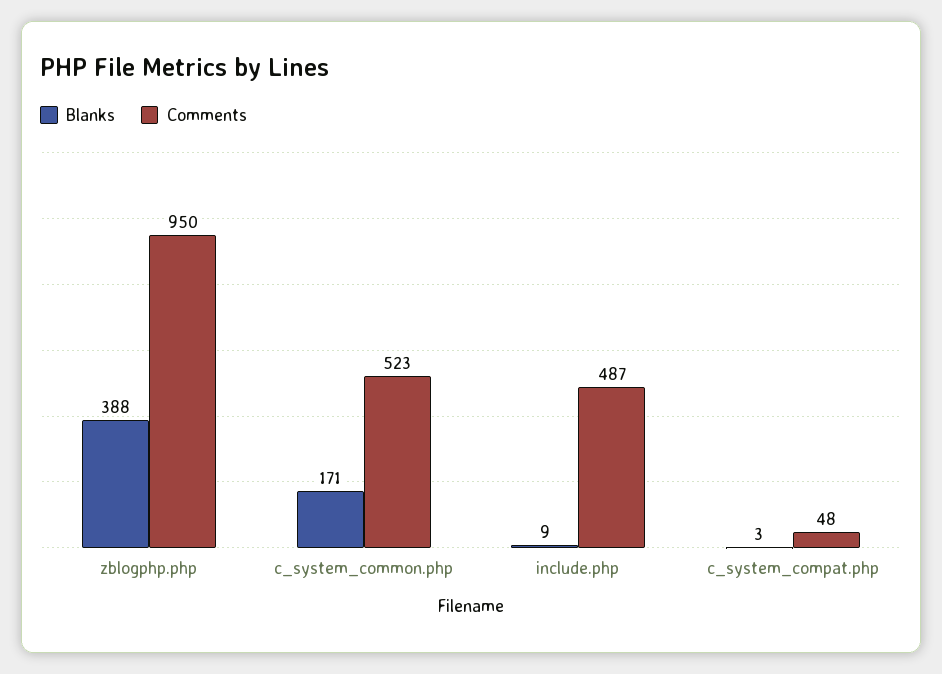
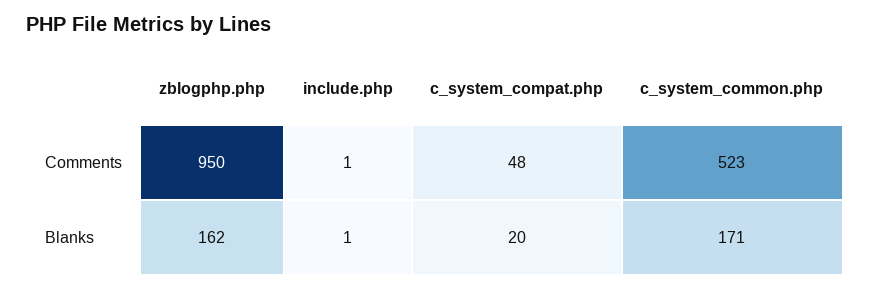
Blanks, zblogphp.php: 388 -> 162
Blanks, include.php: 9 -> 1
Comments, include.php: 487 -> 1
Blanks, c_system_compat.php: 3 -> 20

